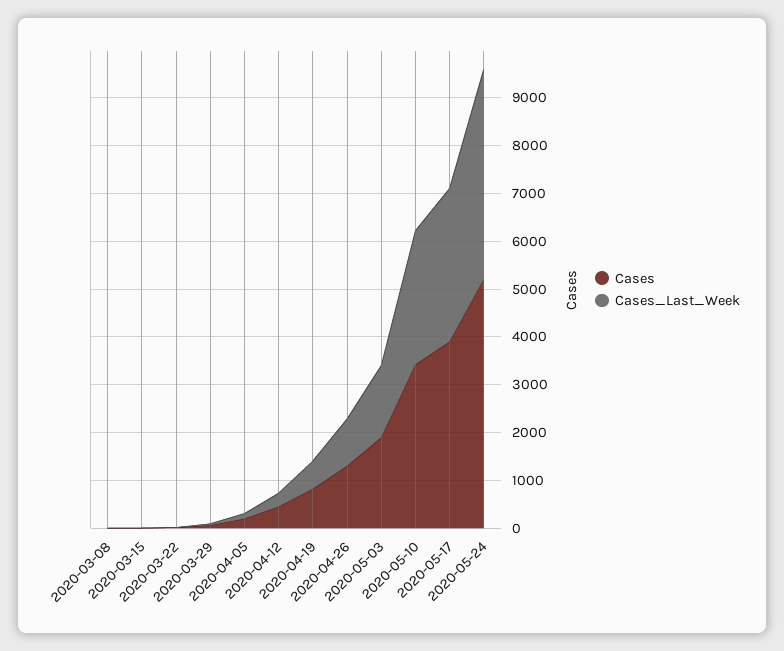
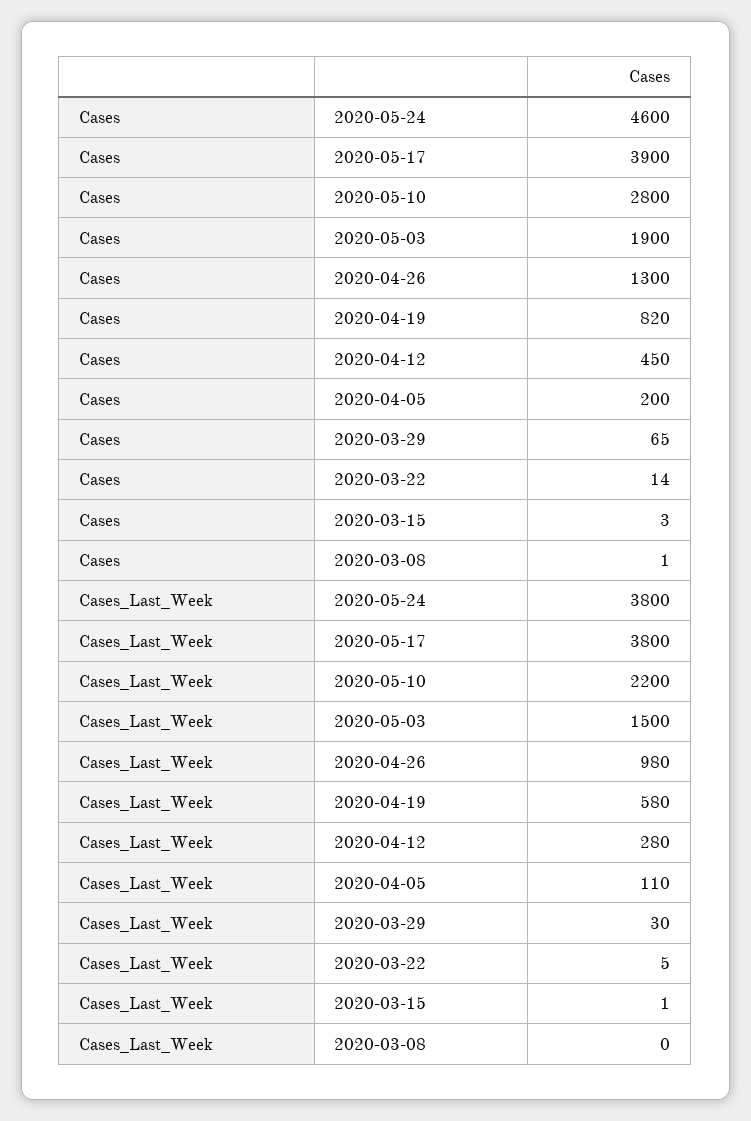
Cases, 2020-05-10: 3400 -> 2800
Cases_Last_Week, 2020-05-10: 2800 -> 2200
Cases_Last_Week, 2020-05-17: 3200 -> 3800
Cases, 2020-05-24: 5200 -> 4600
Cases_Last_Week, 2020-05-24: 4400 -> 3800

